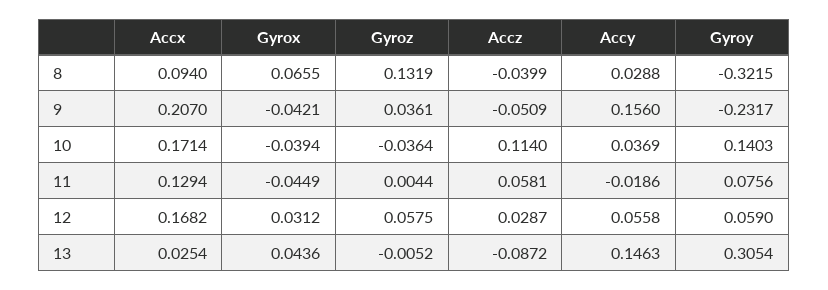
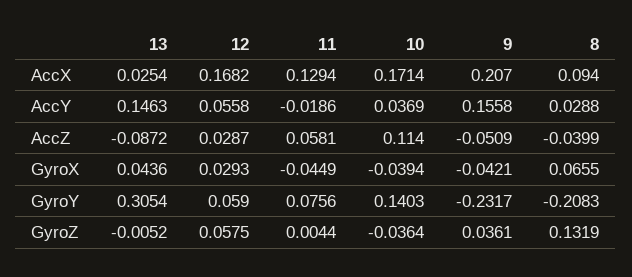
Gyroy, 8: -0.3215 -> -0.2083
Accy, 9: 0.156 -> 0.1558
Gyrox, 12: 0.0312 -> 0.0293

